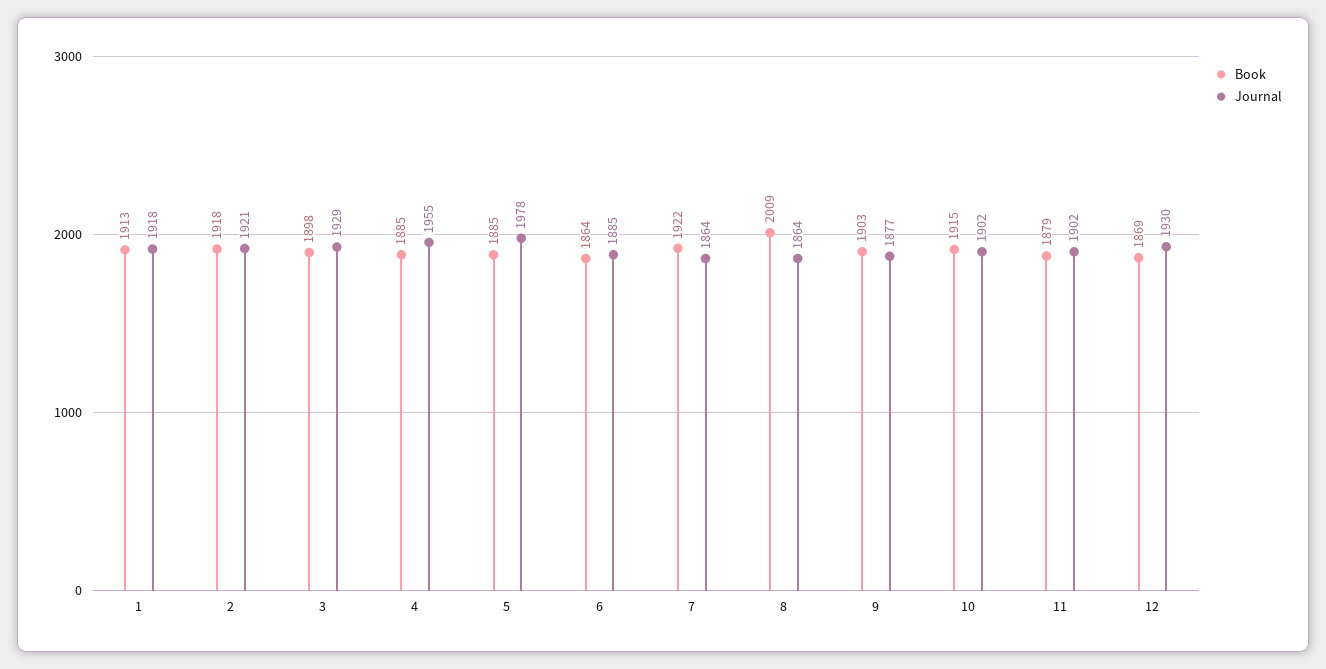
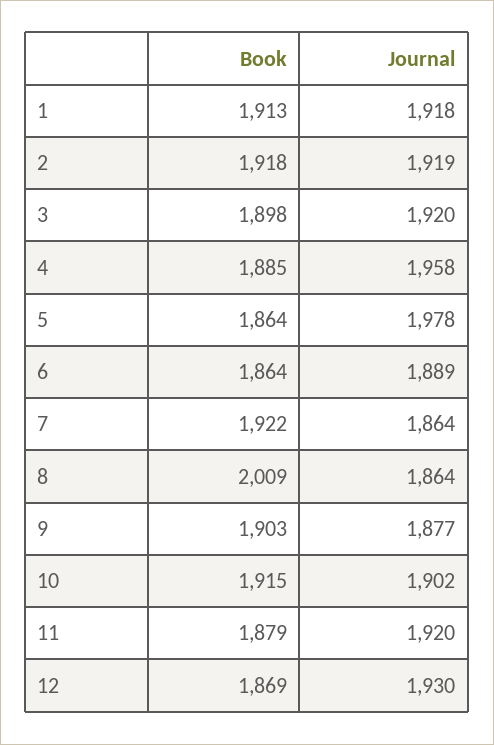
Journal, 2: 1921 -> 1919
Journal, 3: 1929 -> 1920
Journal, 4: 1955 -> 1958
Book, 5: 1885 -> 1864
Journal, 6: 1885 -> 1889
Journal, 11: 1902 -> 1920

